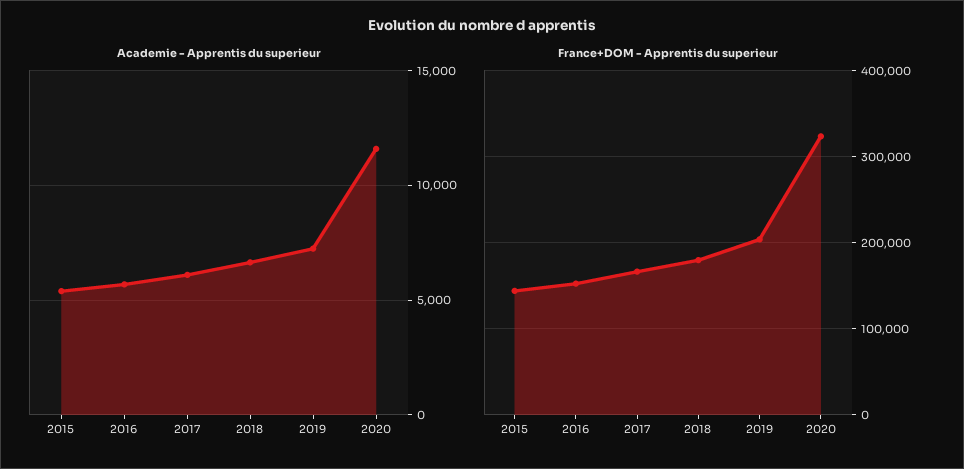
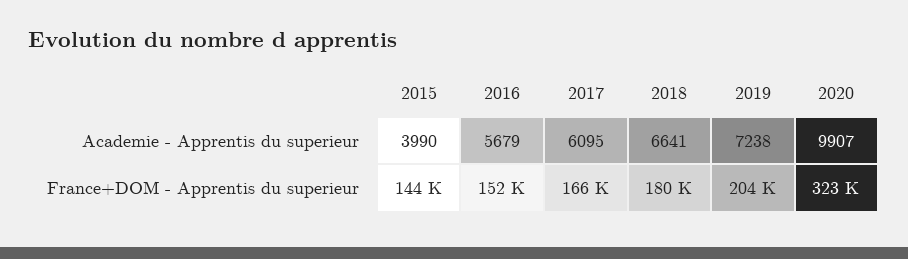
Academie - Apprentis du superieur, 2015: 5500 -> 3990
Academie - Apprentis du superieur, 2020: 11500 -> 9907

